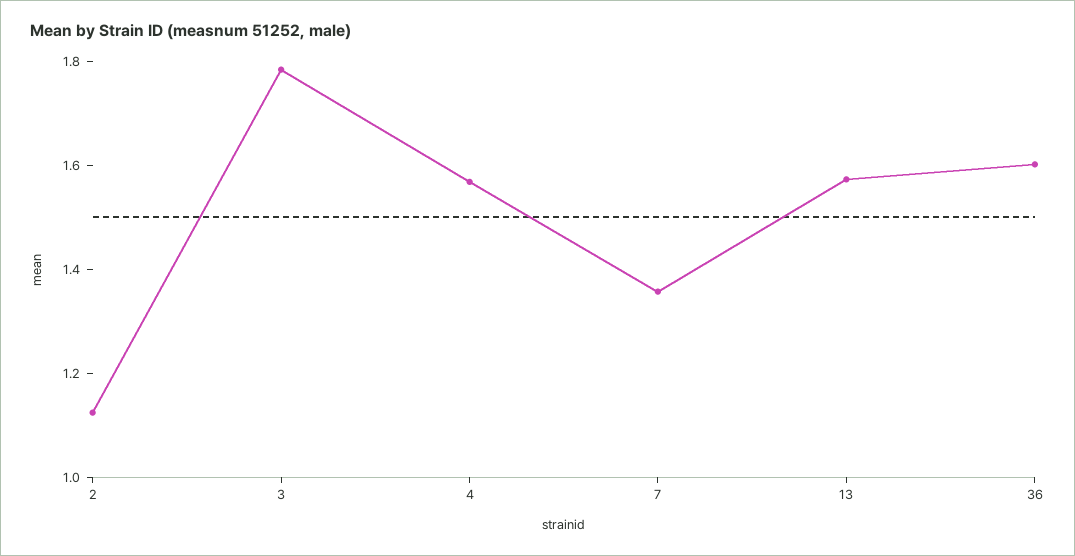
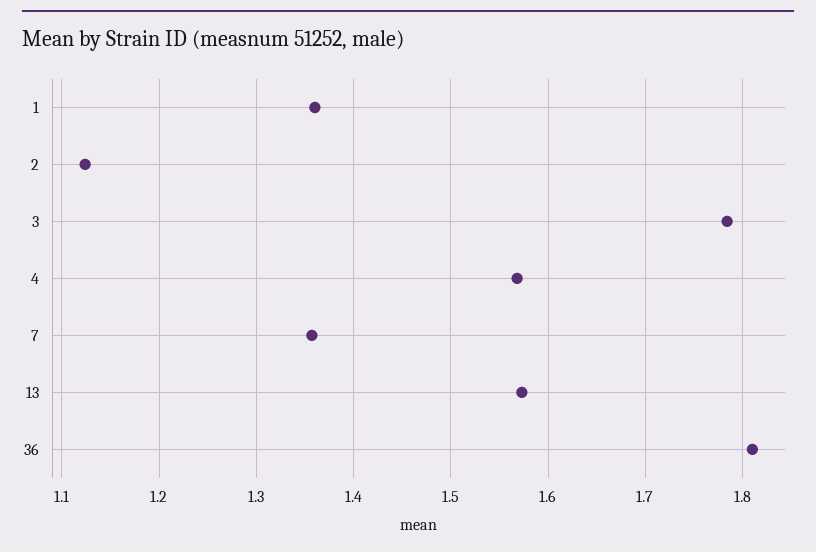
36: 1.6 -> 1.81
1: none -> 1.36

